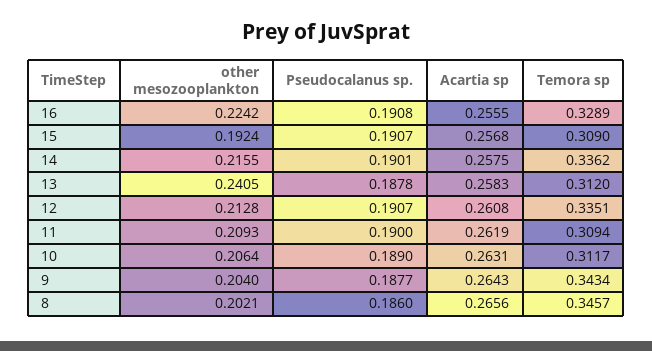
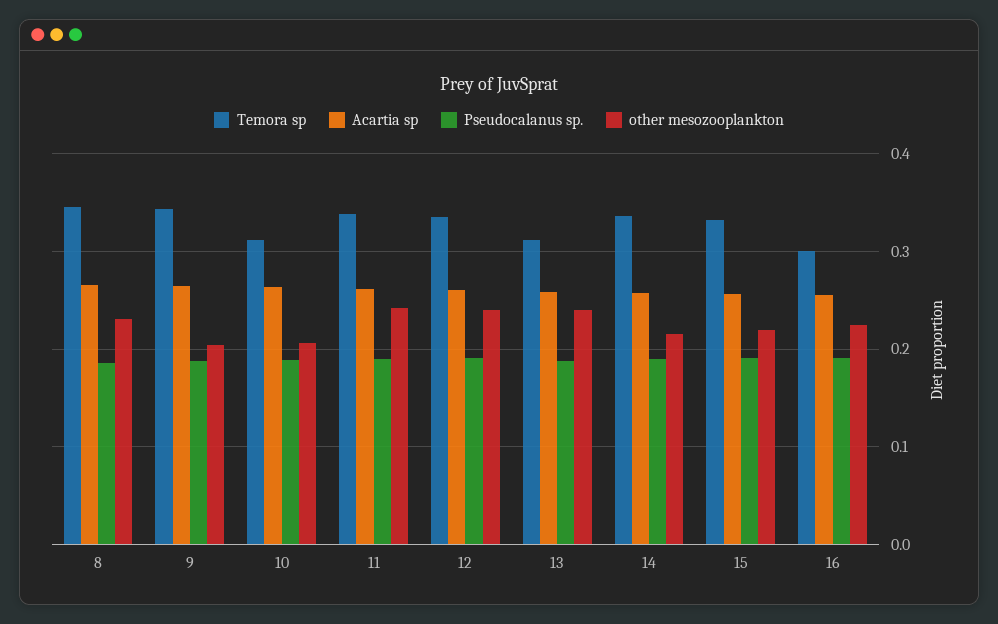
Temora sp, 16: 0.3289 -> 0.3
other mesozooplankton, 15: 0.1924 -> 0.22
Temora sp, 15: 0.309 -> 0.33
other mesozooplankton, 12: 0.2128 -> 0.24
other mesozooplankton, 11: 0.2093 -> 0.24
Temora sp, 11: 0.3094 -> 0.34
other mesozooplankton, 8: 0.2021 -> 0.23

